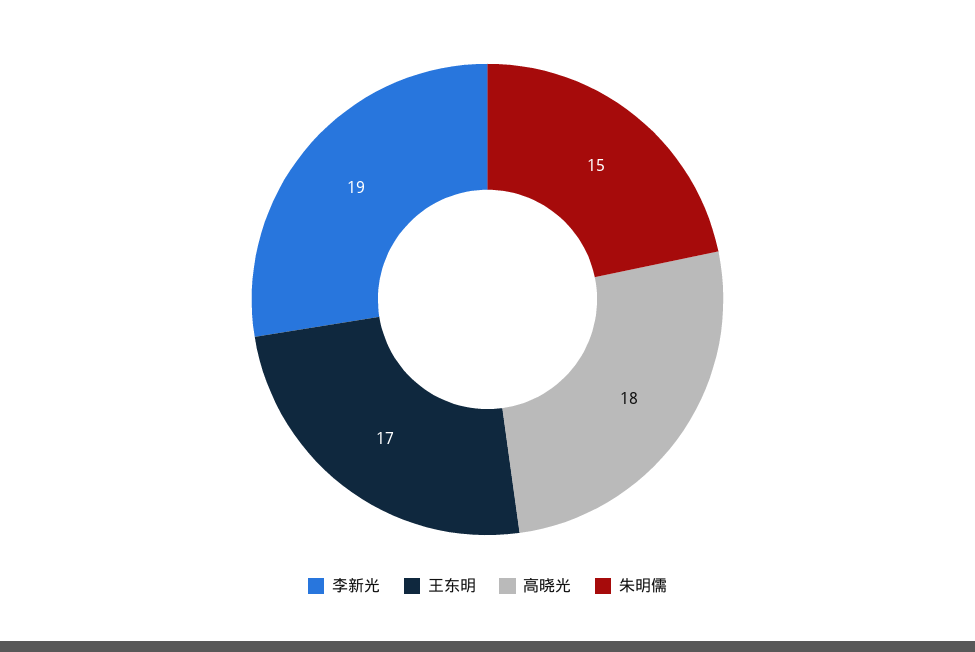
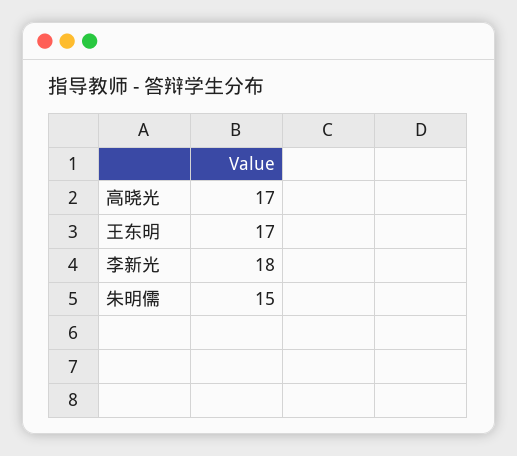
李新光: 19 -> 18
高晓光: 18 -> 17

